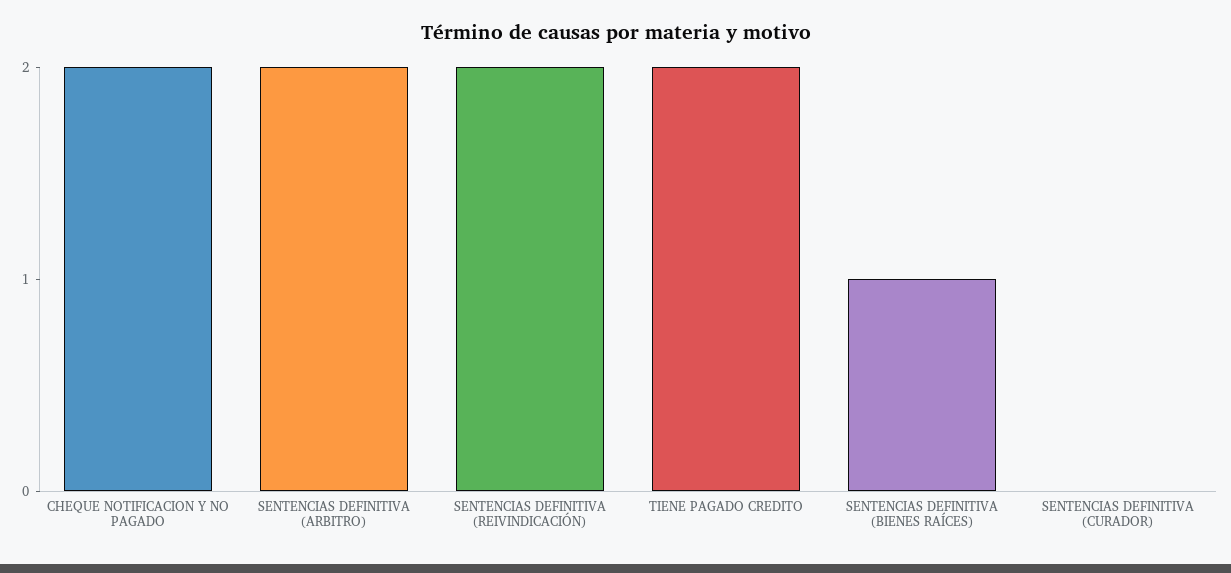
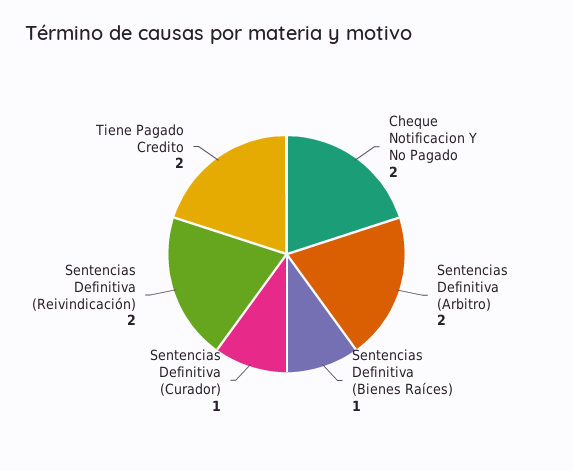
SENTENCIAS DEFINITIVA (CURADOR): 0 -> 1

